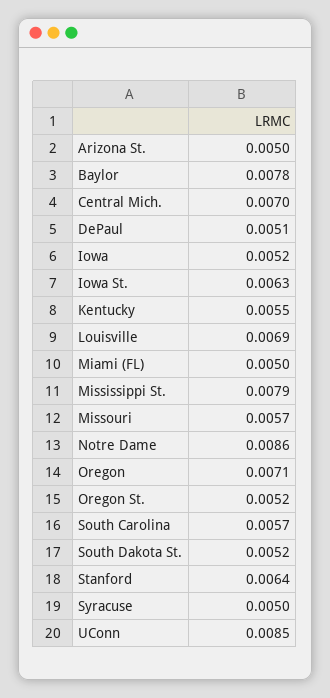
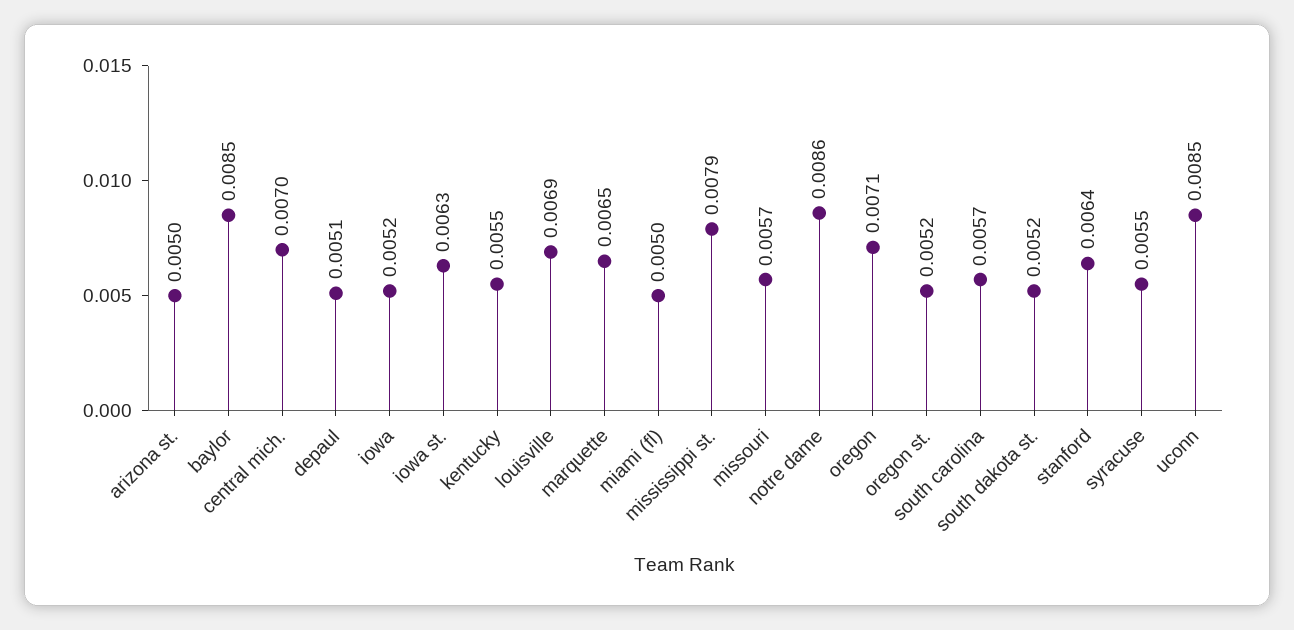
Baylor: 0.0078 -> 0.0085
Syracuse: 0.005 -> 0.0055
marquette: none -> 0.0065

